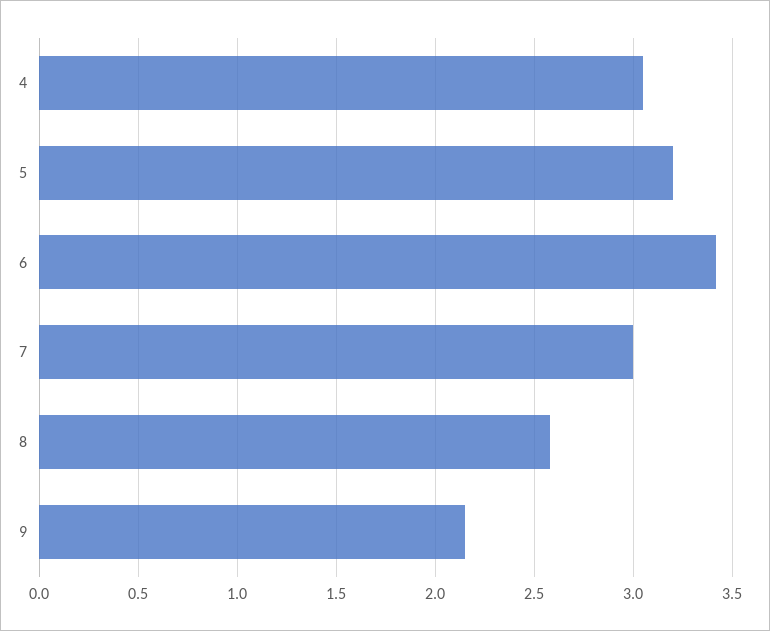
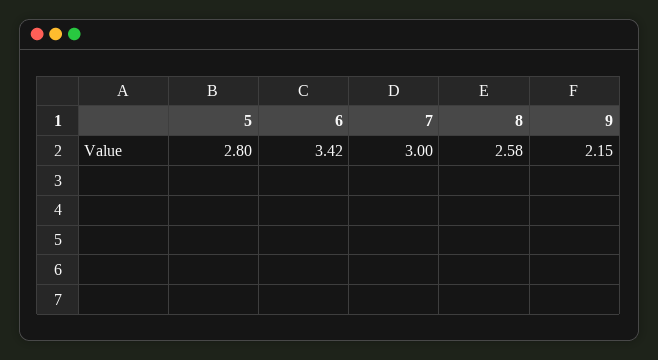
4: 3.05 -> none
5: 3.2 -> 2.8

